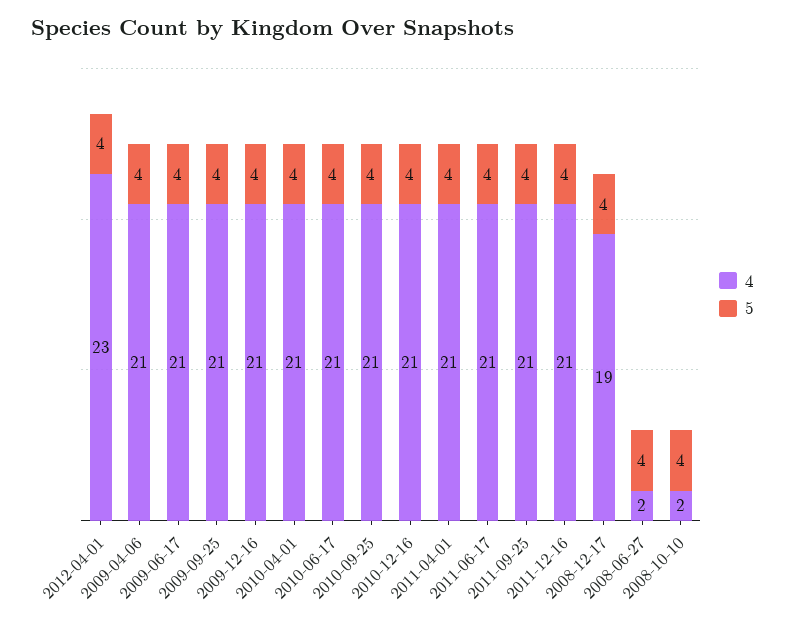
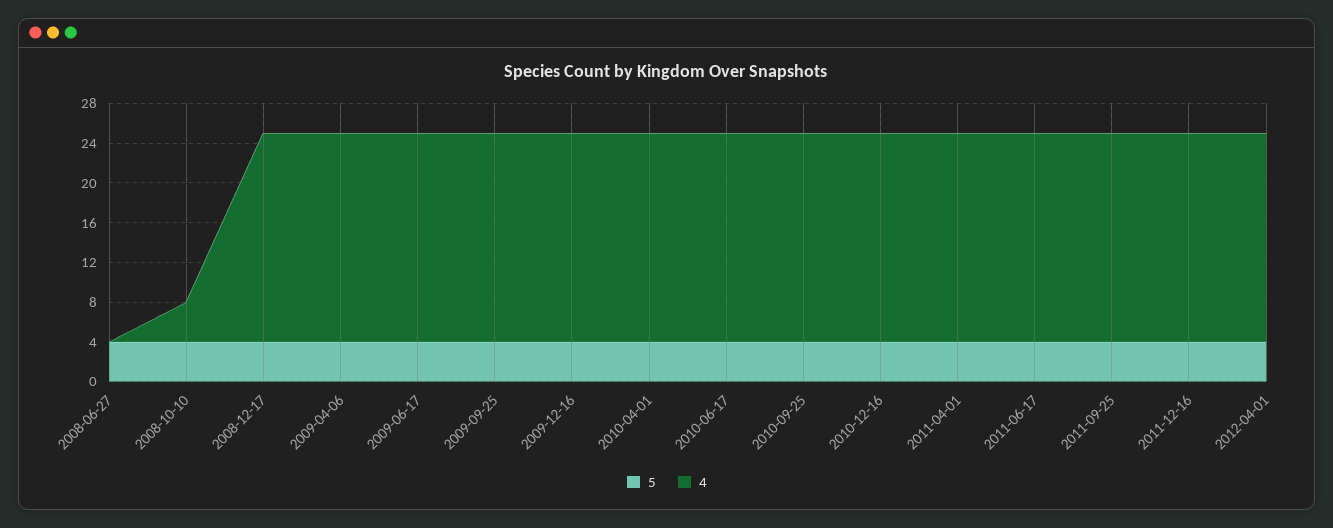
4, 2012-04-01: 23 -> 21
4, 2008-12-17: 19 -> 21
4, 2008-06-27: 2 -> 0
4, 2008-10-10: 2 -> 4

